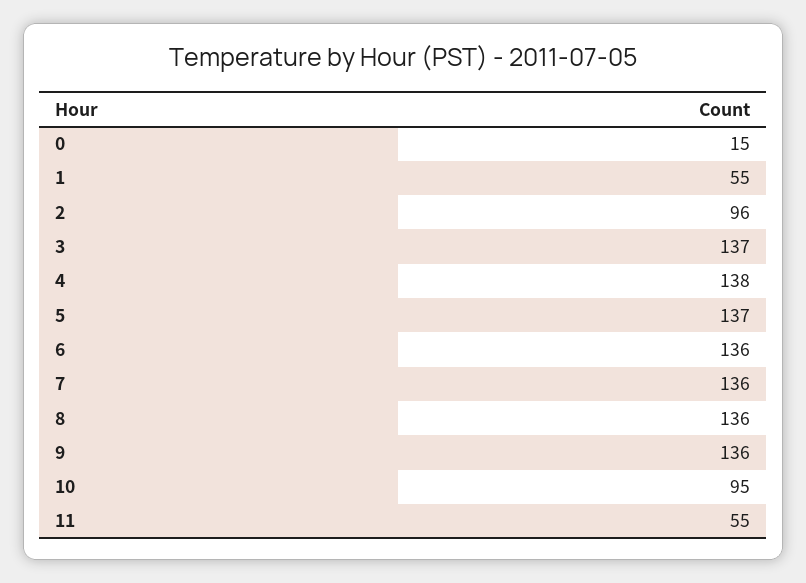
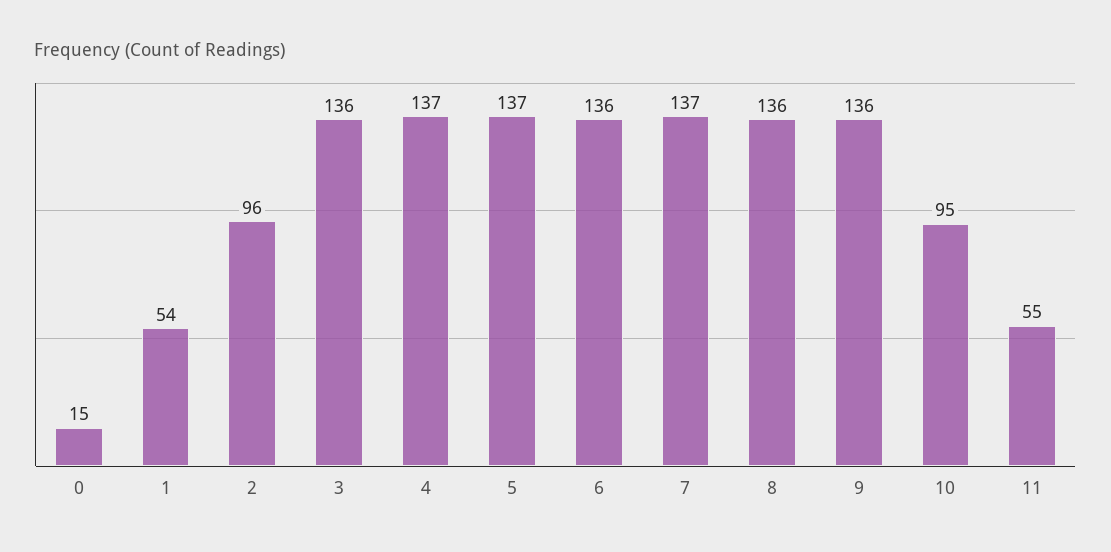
1: 55 -> 54
3: 137 -> 136
4: 138 -> 137
7: 136 -> 137

